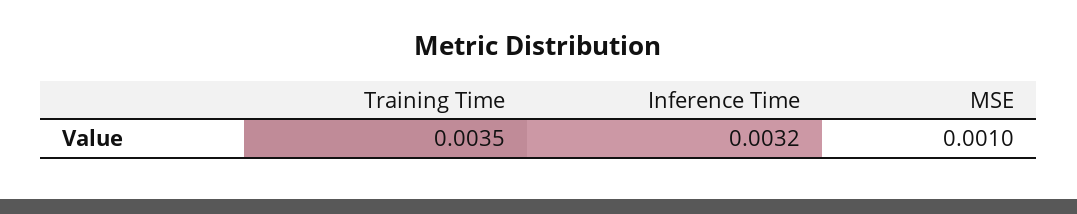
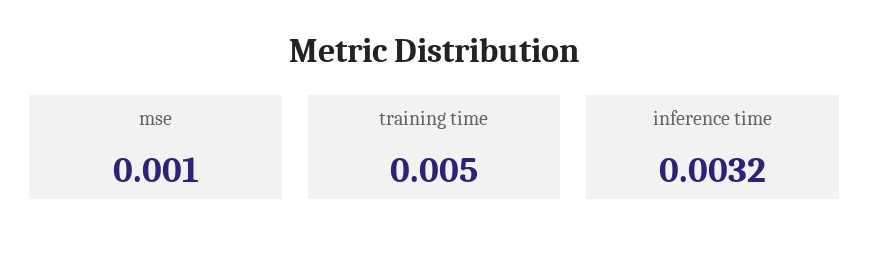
Training Time: 0.0035 -> 0.005

